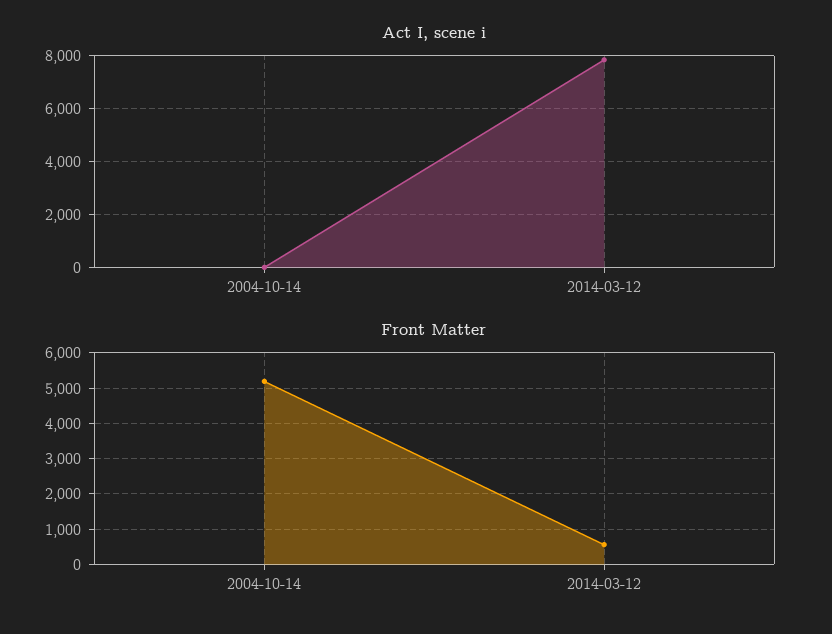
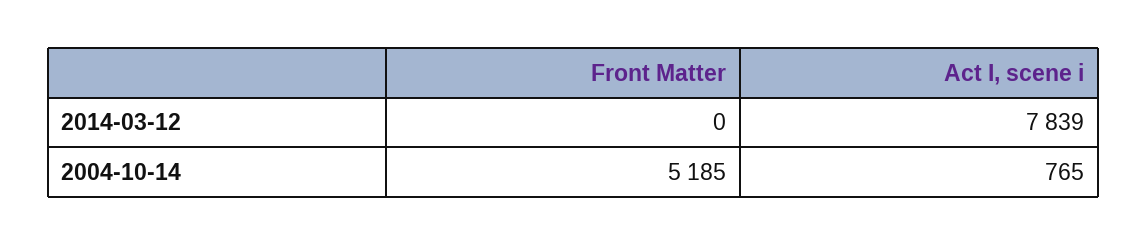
Act I, scene i, 2004-10-14: 0 -> 765
Front Matter, 2014-03-12: 600 -> 0

